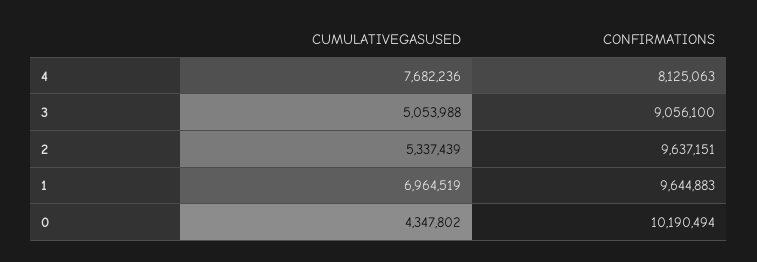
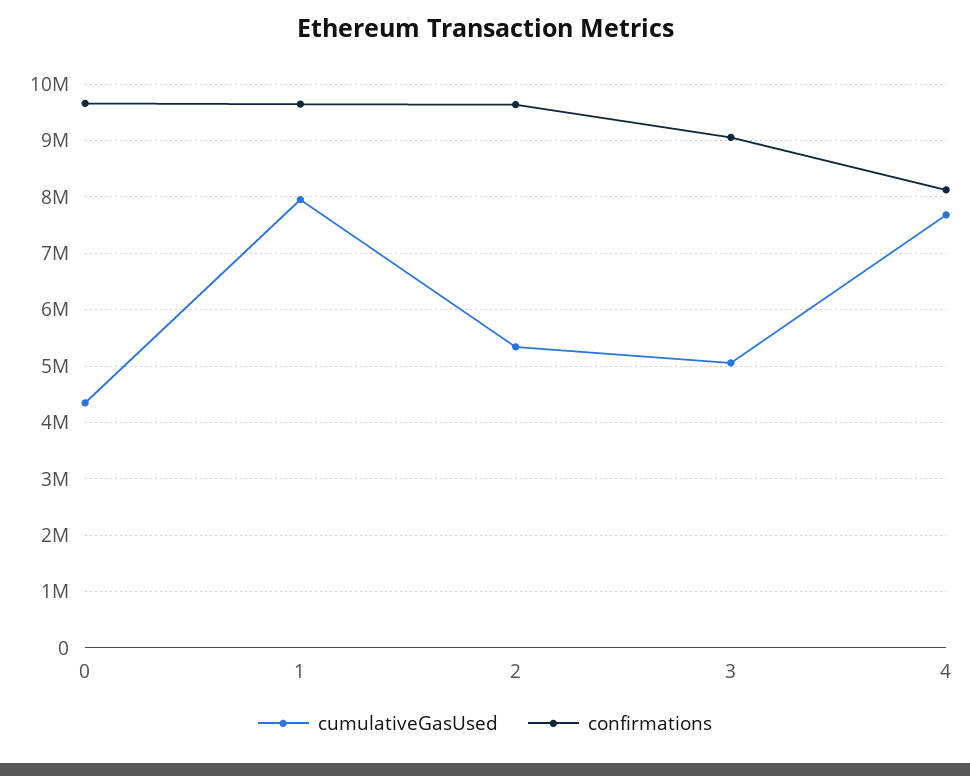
CUMULATIVEGASUSED, 1: 6964519 -> 8000000
CONFIRMATIONS, 0: 10190494 -> 9600000

